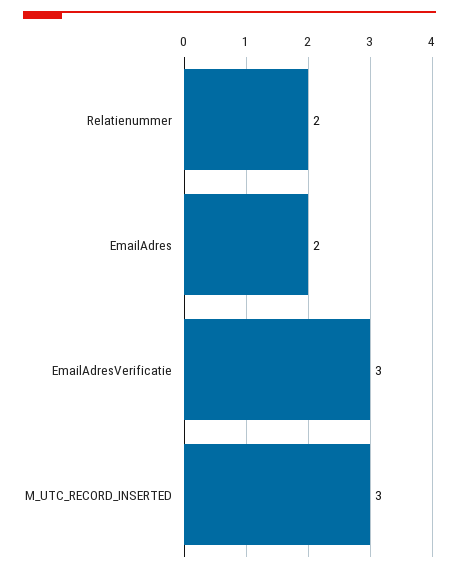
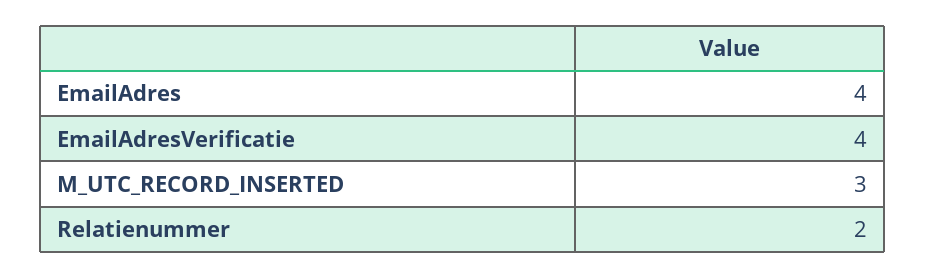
EmailAdres: 2 -> 4
EmailAdresVerificatie: 3 -> 4

